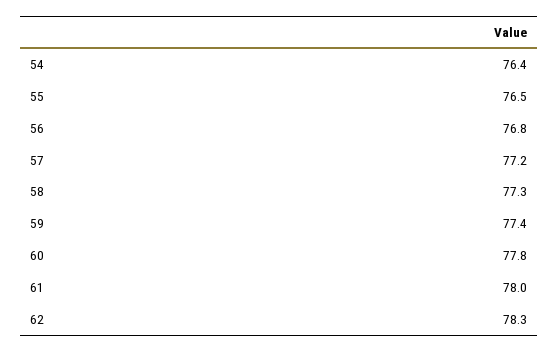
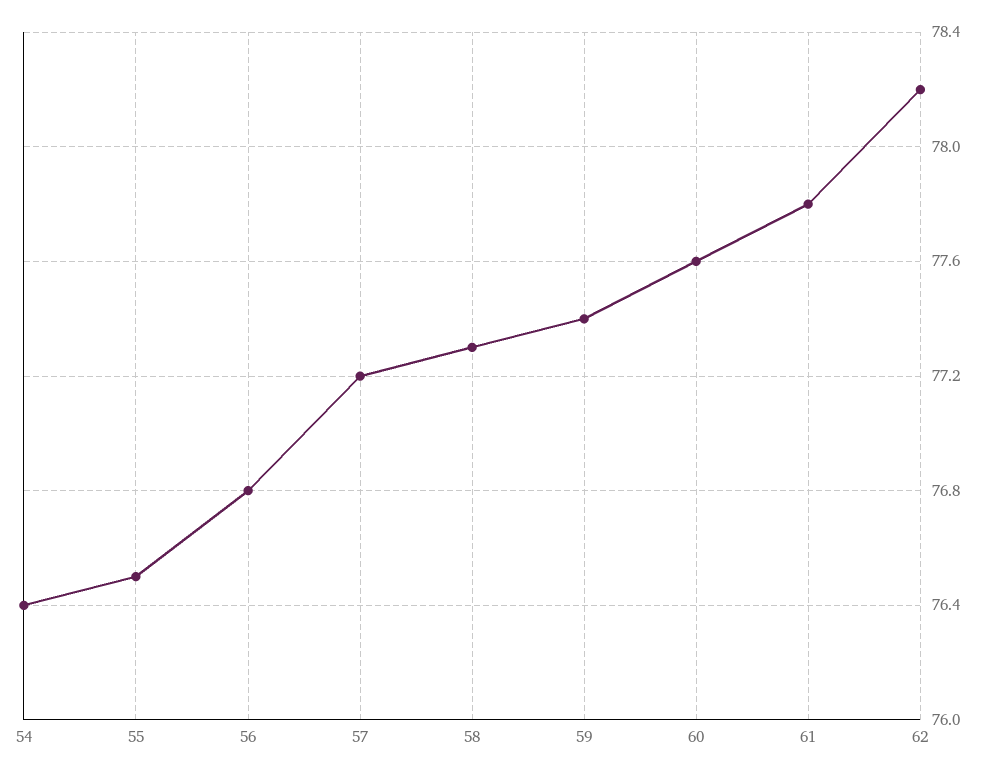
60: 77.8 -> 77.6
61: 78 -> 77.8
62: 78.3 -> 78.2

